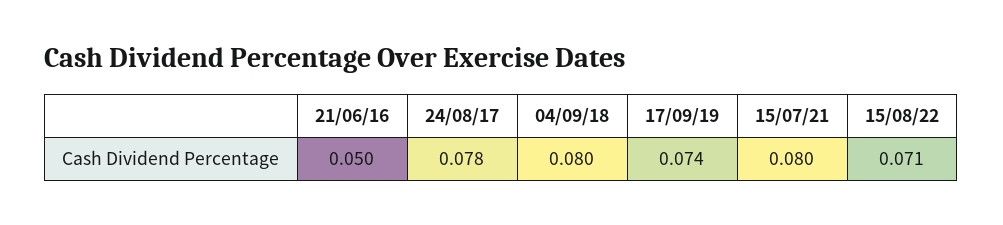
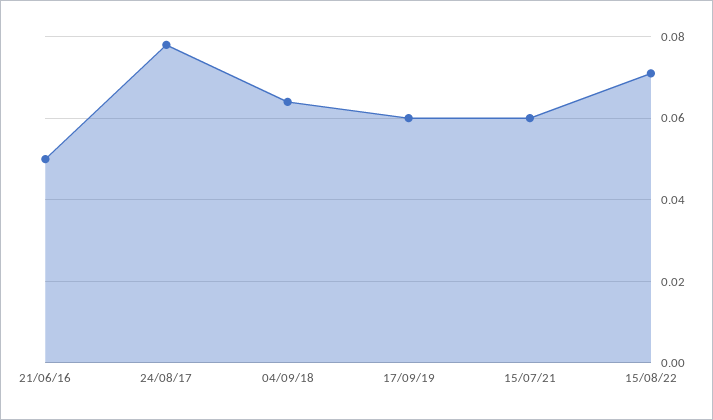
04/09/18: 0.08 -> 0.065
17/09/19: 0.074 -> 0.06
15/07/21: 0.08 -> 0.06

